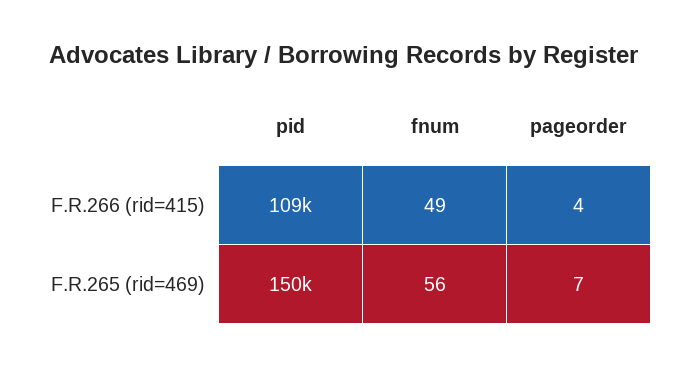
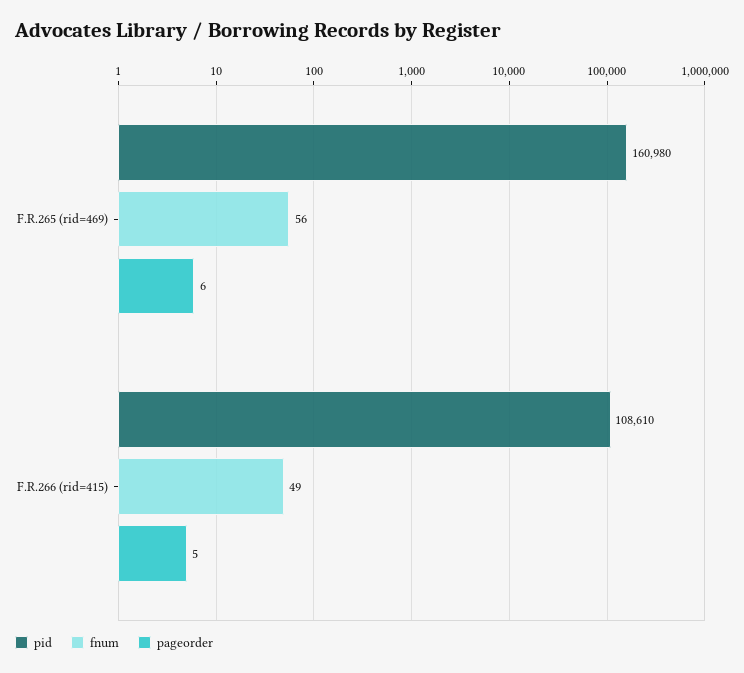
pageorder, F.R.266 (rid=415): 4 -> 5
pid, F.R.265 (rid=469): 150000 -> 160980
pageorder, F.R.265 (rid=469): 7 -> 6

